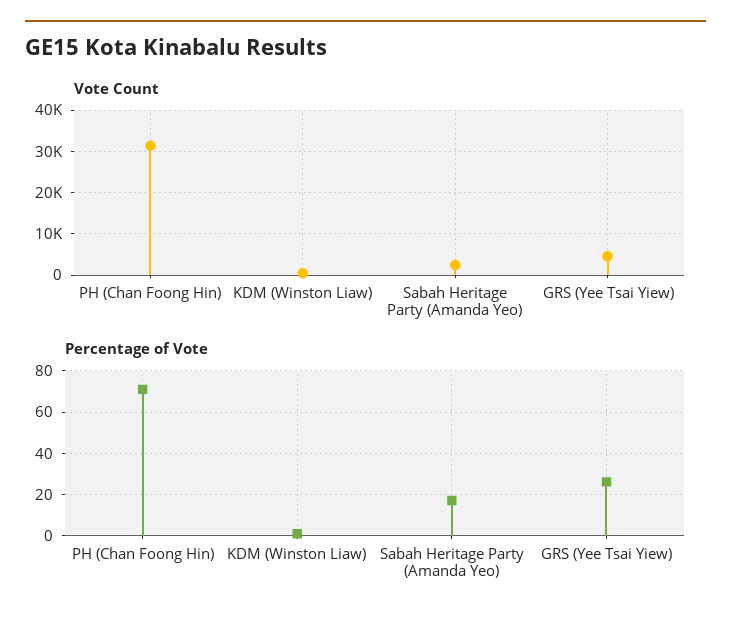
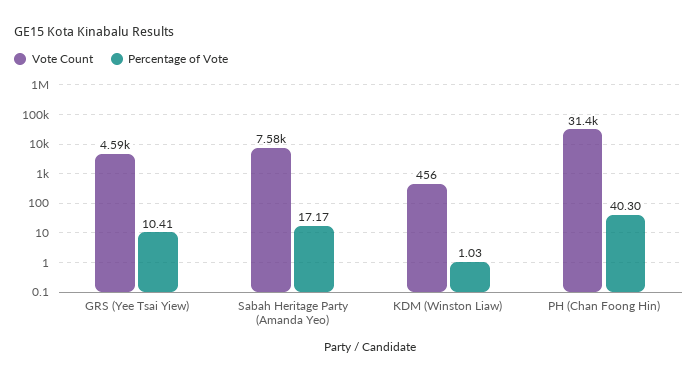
Vote Count, Sabah Heritage Party (Amanda Yeo): 2000 -> 7580
Percentage of Vote, PH (Chan Foong Hin): 70 -> 40.3
Percentage of Vote, GRS (Yee Tsai Yiew): 25 -> 10.41

